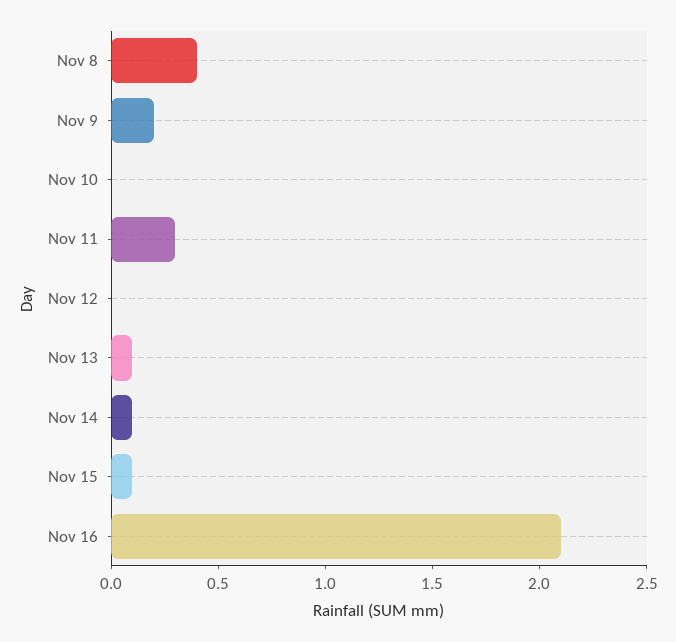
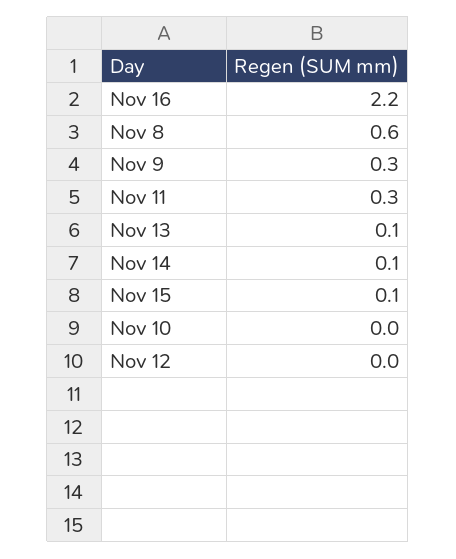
Nov 8: 0.4 -> 0.6
Nov 9: 0.2 -> 0.3
Nov 16: 2.1 -> 2.2

